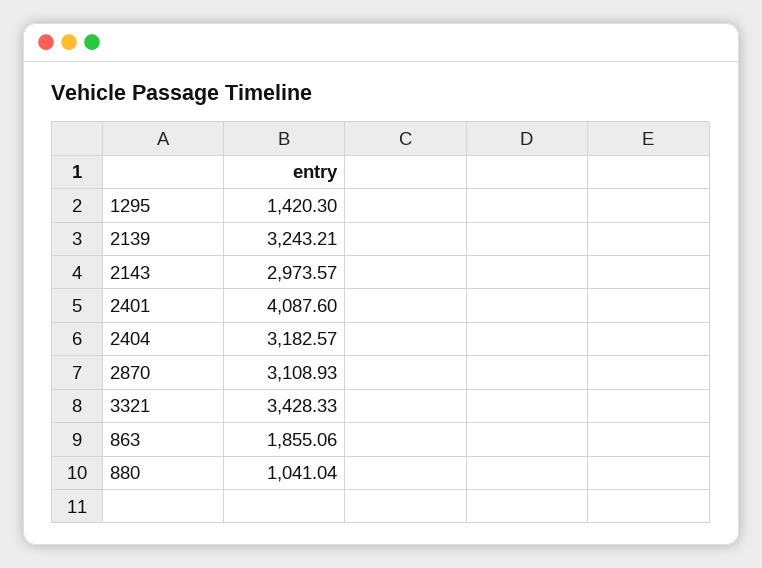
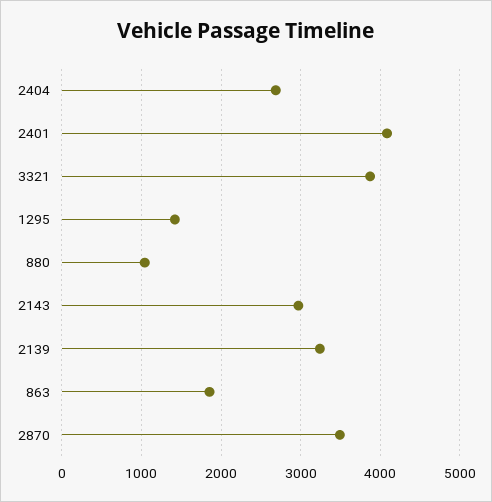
2404: 3182.57 -> 2700
2870: 3108.93 -> 3500
3321: 3428.33 -> 3900

